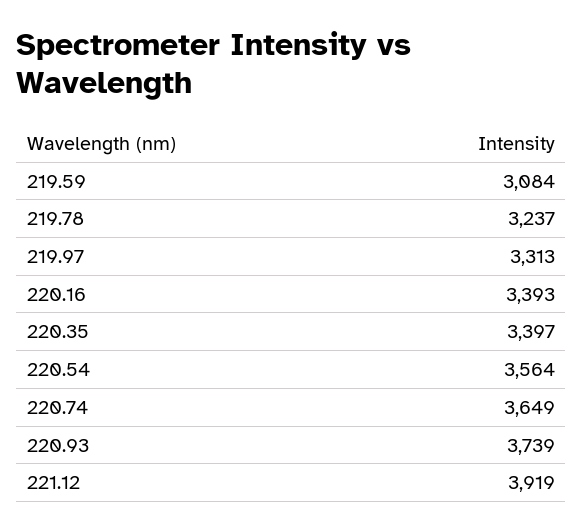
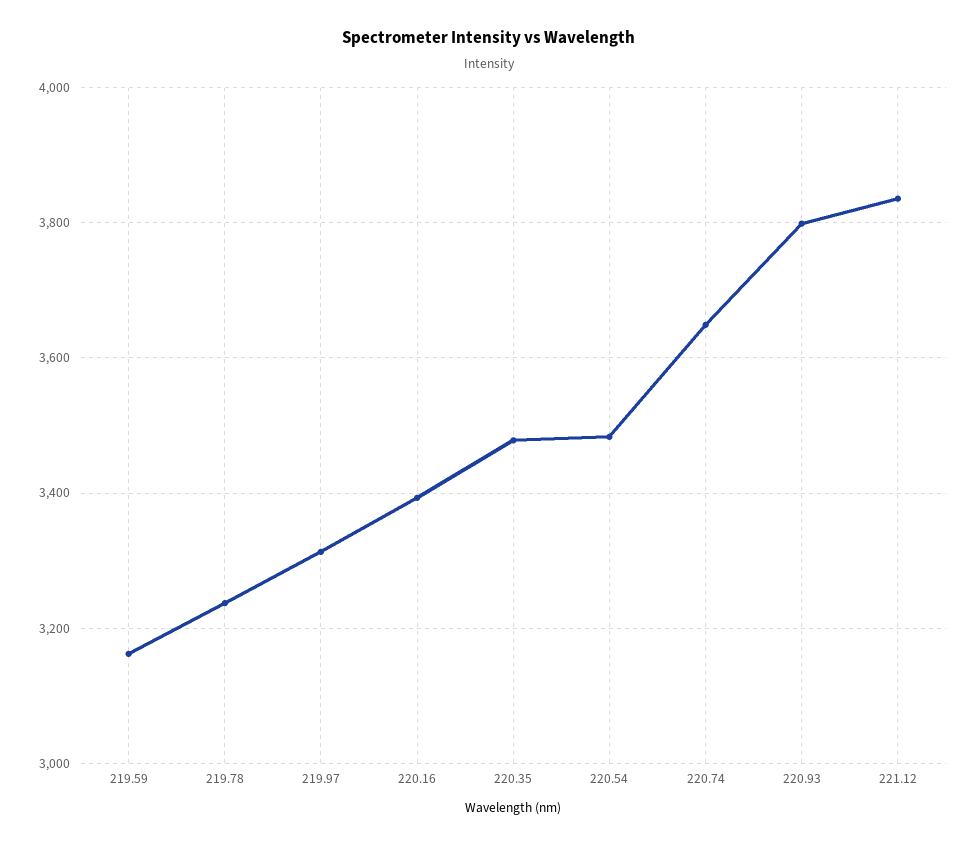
219.59: 3084 -> 3160
220.35: 3397 -> 3480
220.54: 3564 -> 3480
220.93: 3739 -> 3800
221.12: 3919 -> 3840

